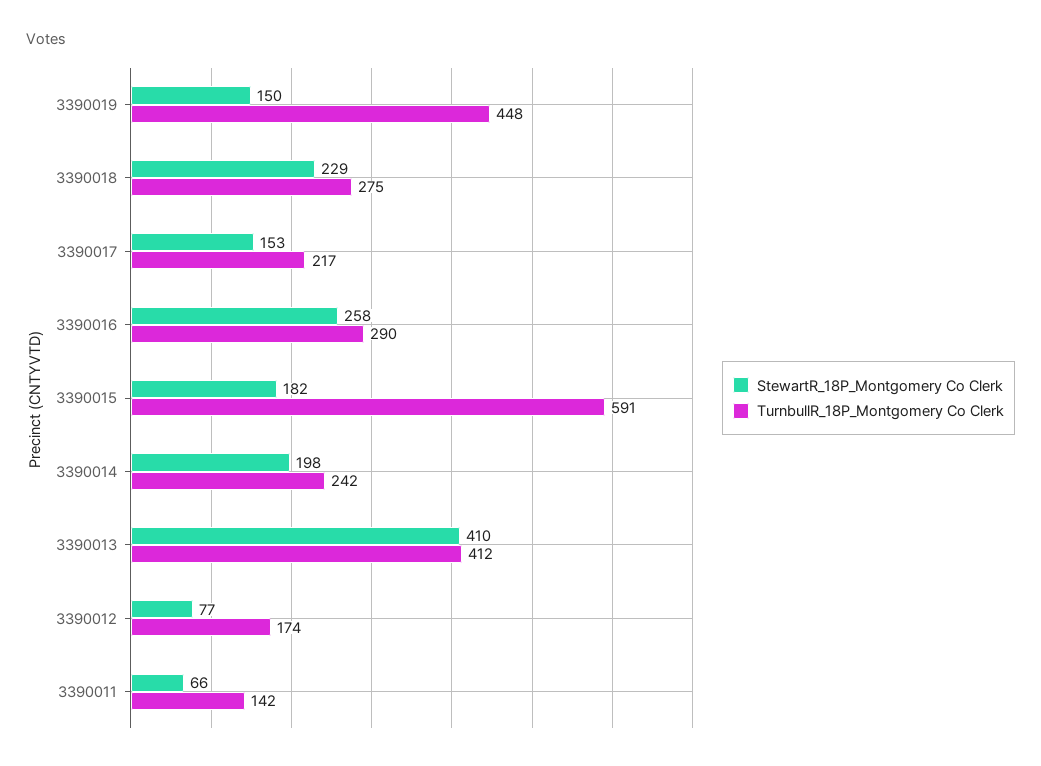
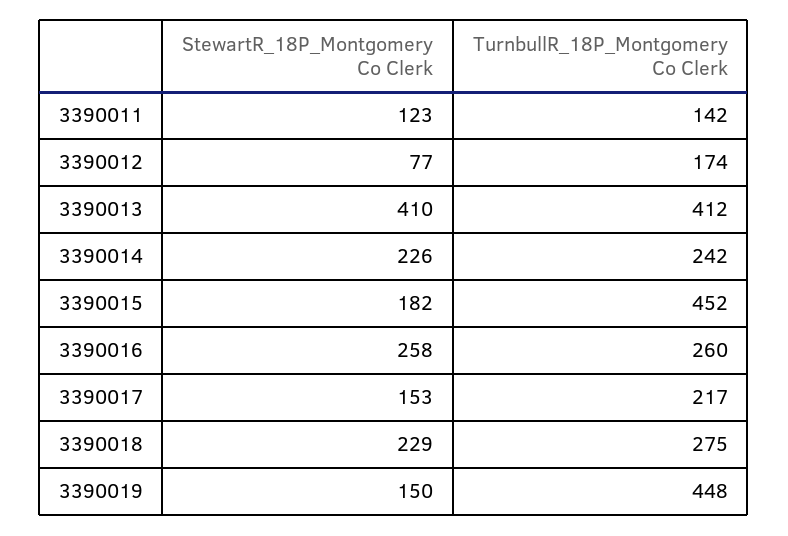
TurnbullR_18P_Montgomery Co Clerk, 3390016: 290 -> 260
TurnbullR_18P_Montgomery Co Clerk, 3390015: 591 -> 452
StewartR_18P_Montgomery Co Clerk, 3390014: 198 -> 226
StewartR_18P_Montgomery Co Clerk, 3390011: 66 -> 123

